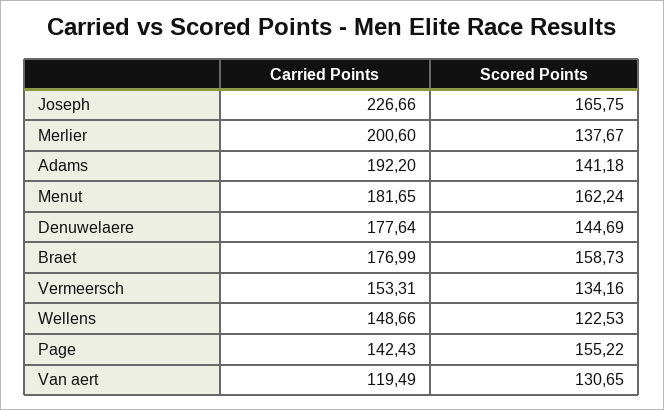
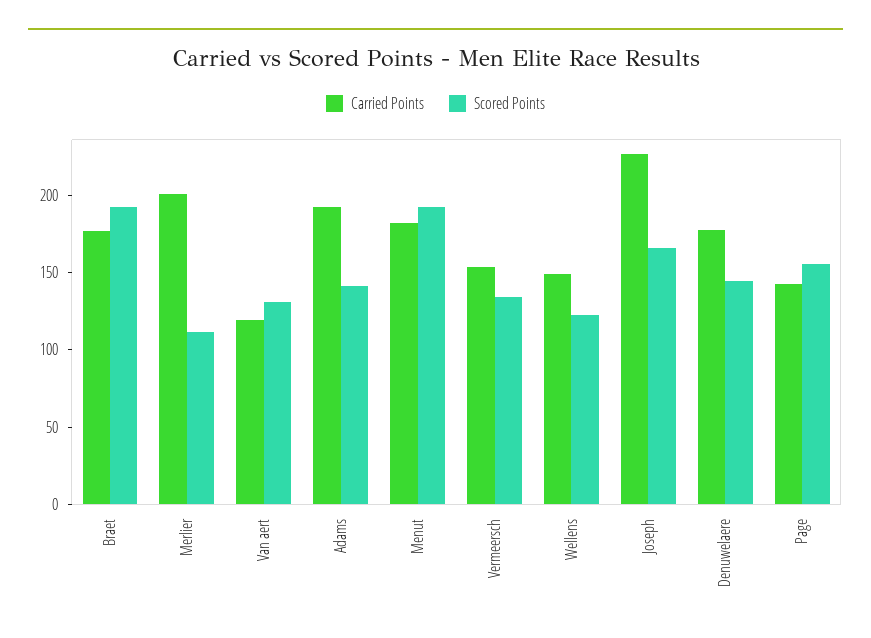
Scored Points, Merlier: 137.67 -> 110
Scored Points, Menut: 162.24 -> 190
Scored Points, Braet: 158.73 -> 190

